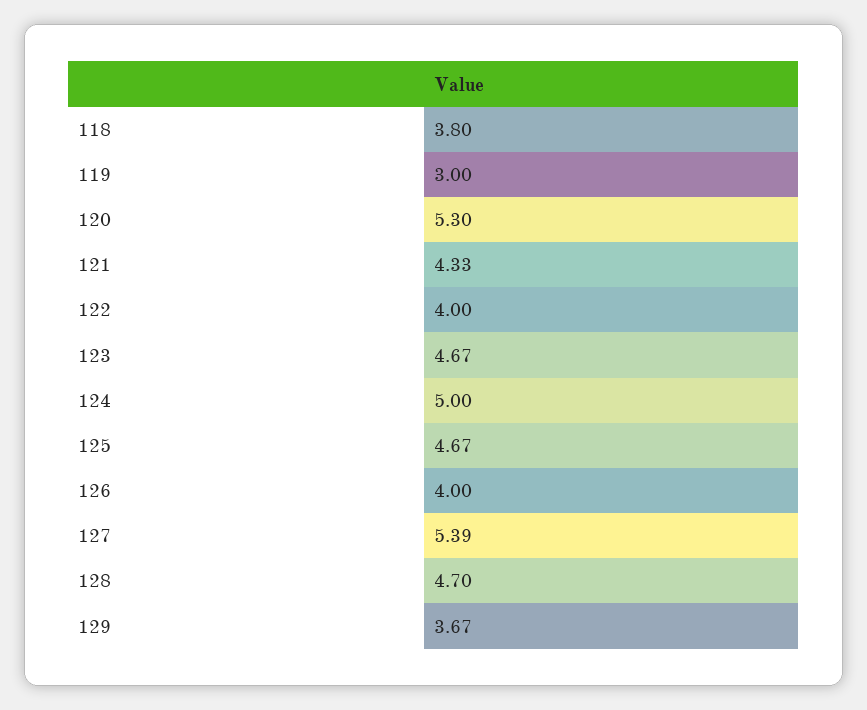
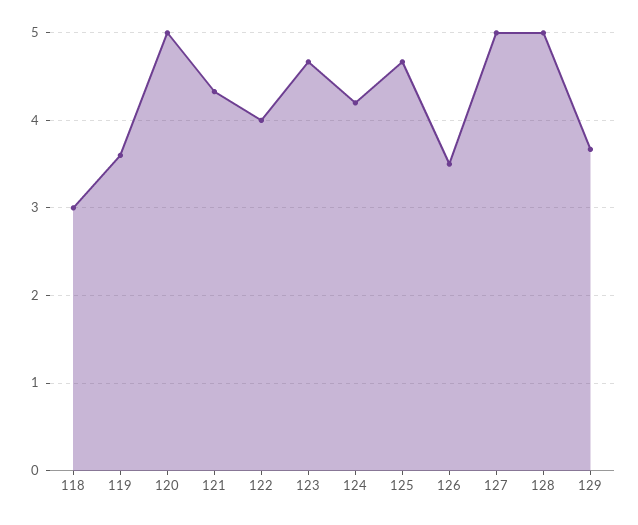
118: 3.8 -> 3
119: 3 -> 3.6
120: 5.3 -> 5
124: 5 -> 4.2
126: 4 -> 3.5
127: 5.39 -> 5
128: 4.7 -> 5

